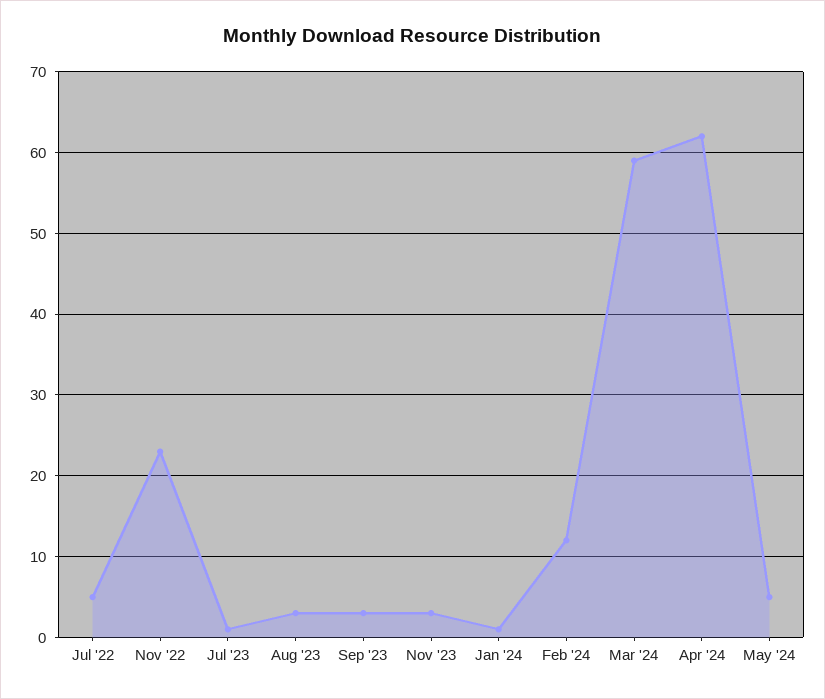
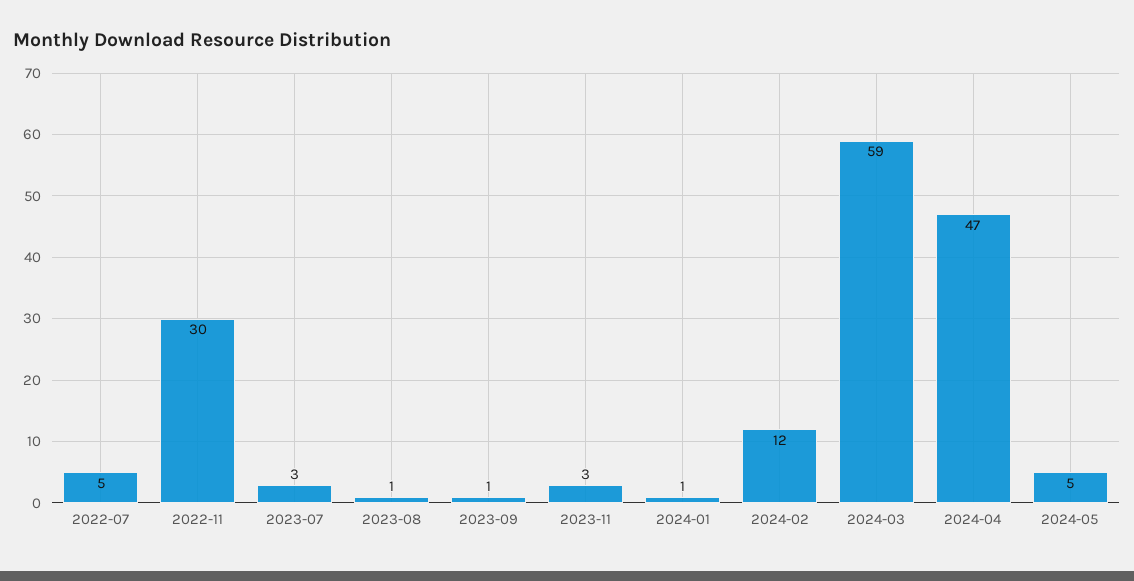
Nov '22: 23 -> 30
Jul '23: 1 -> 3
Aug '23: 3 -> 1
Sep '23: 3 -> 1
Apr '24: 62 -> 47

